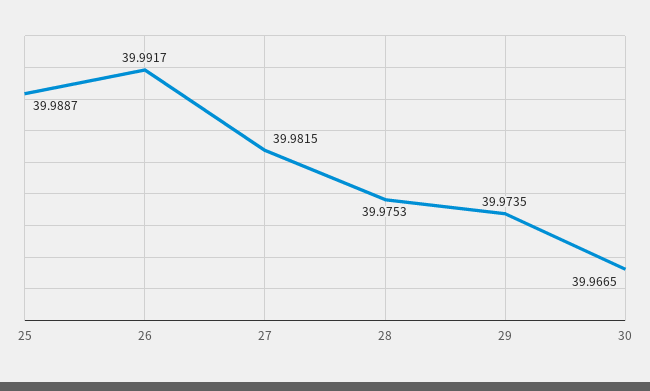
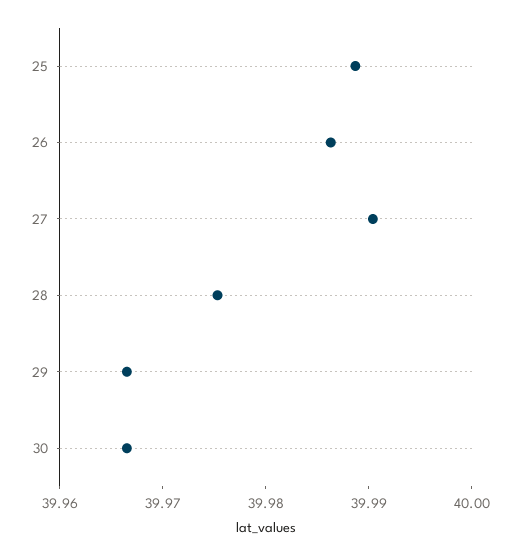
26: 39.9917 -> 39.986
27: 39.9815 -> 39.99
29: 39.9735 -> 39.966

